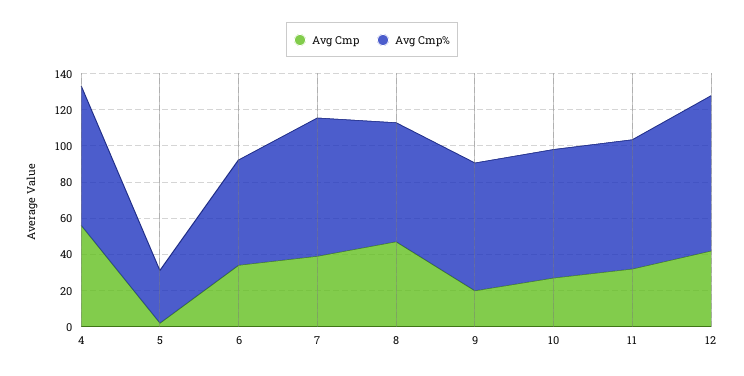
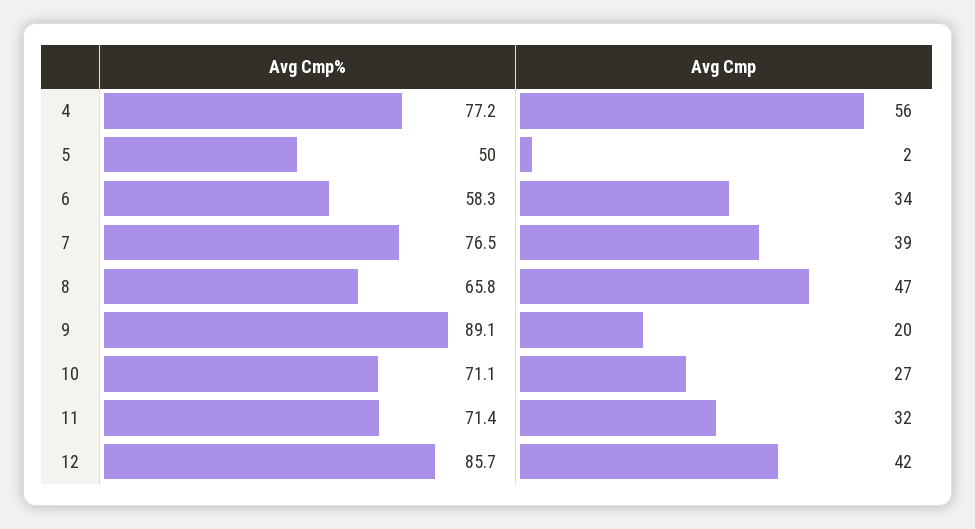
Avg Cmp%, 5: 30 -> 50
Avg Cmp%, 9: 70 -> 89.1

